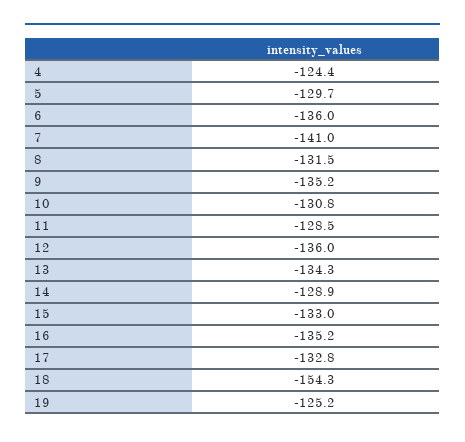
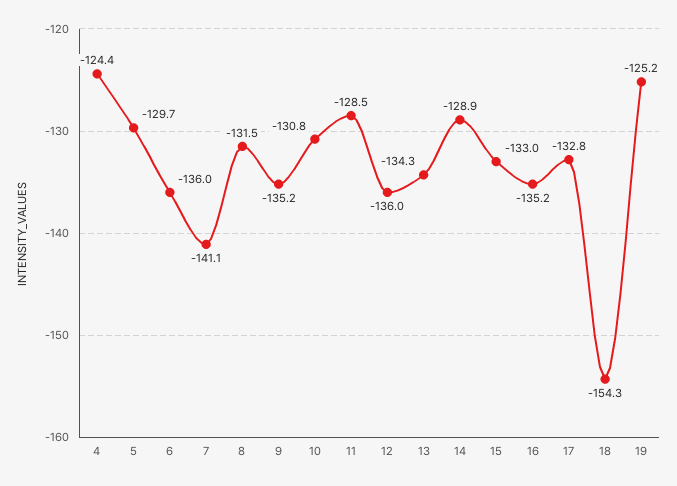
7: -141 -> -141.1

